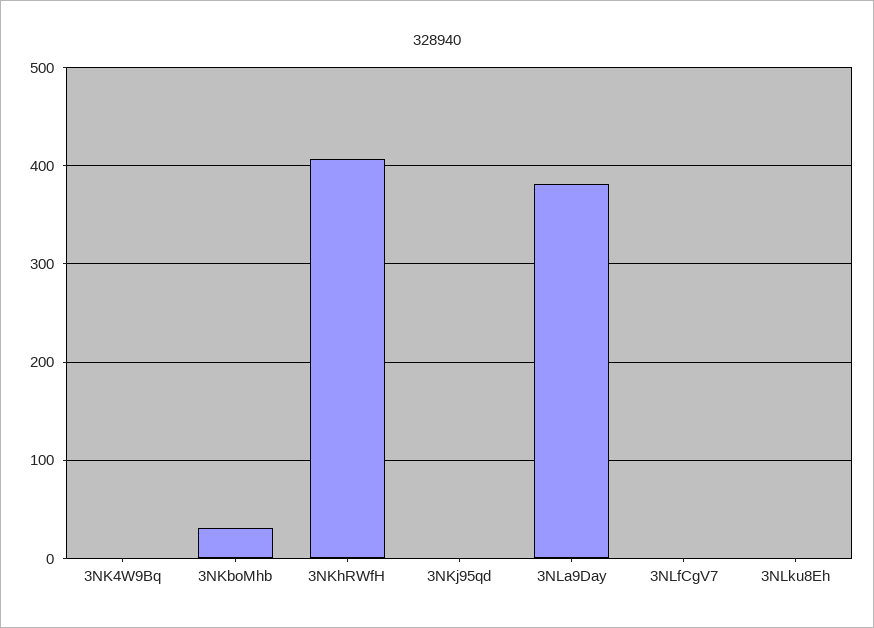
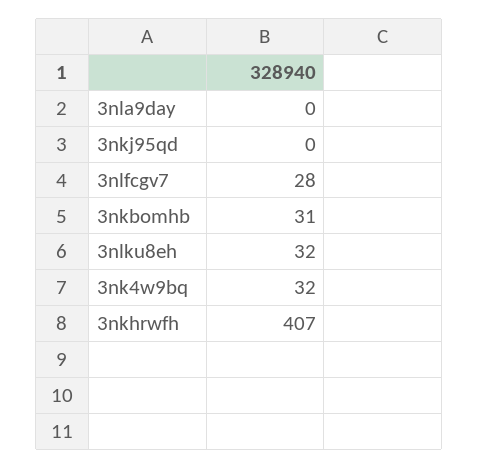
3NK4W9Bq: 0 -> 32
3NLa9Day: 380 -> 0
3NLfCgV7: 0 -> 28
3NLku8Eh: 0 -> 32

